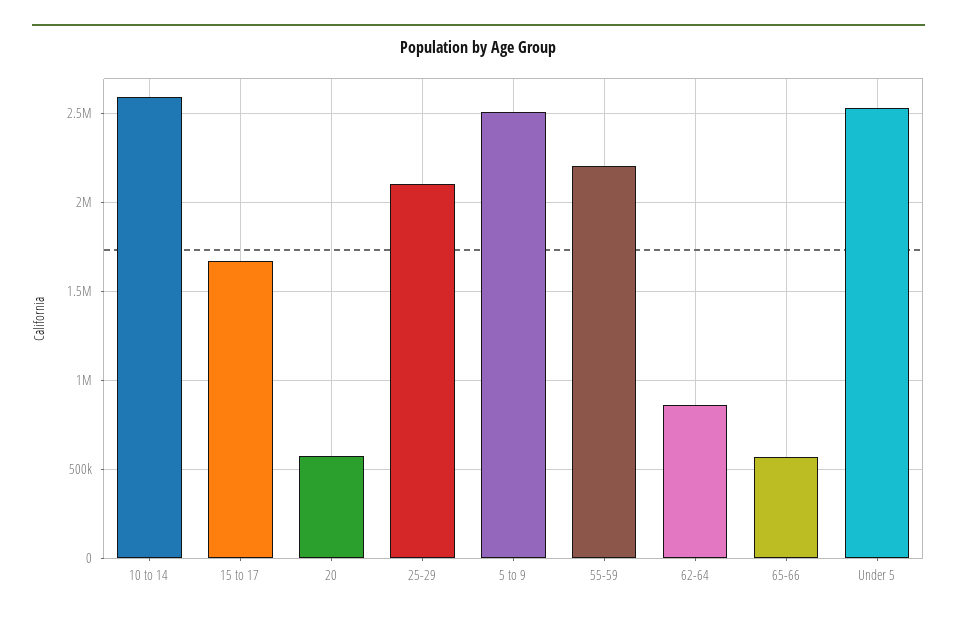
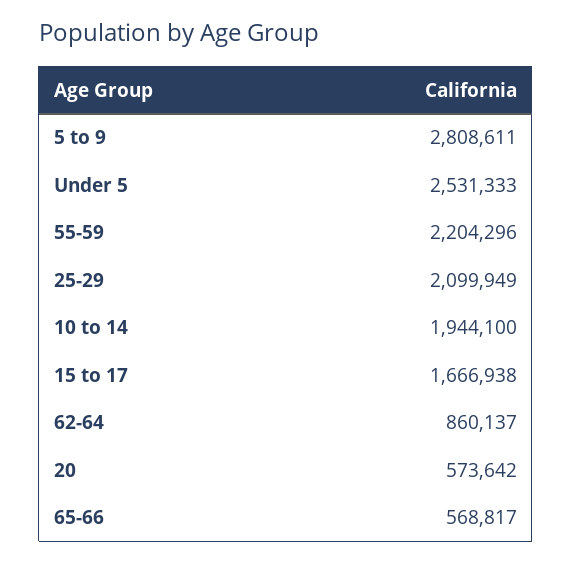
10 to 14: 2600000 -> 1944100
5 to 9: 2500000 -> 2808611

